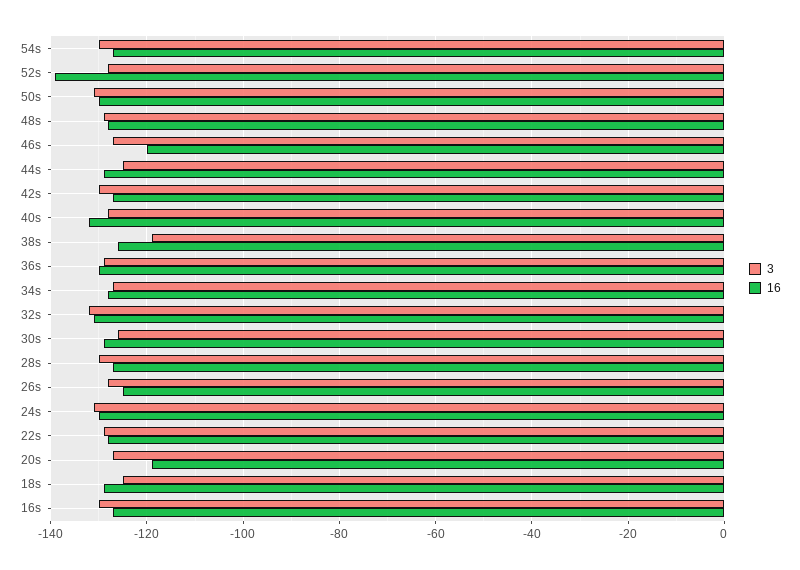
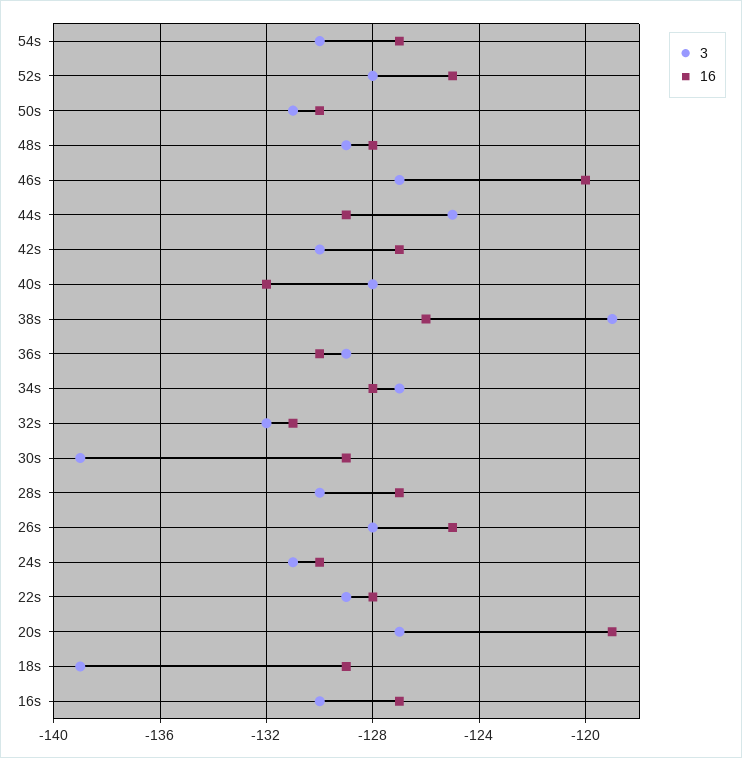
16, 52s: -140 -> -125
3, 30s: -125 -> -139
3, 18s: -125 -> -139

